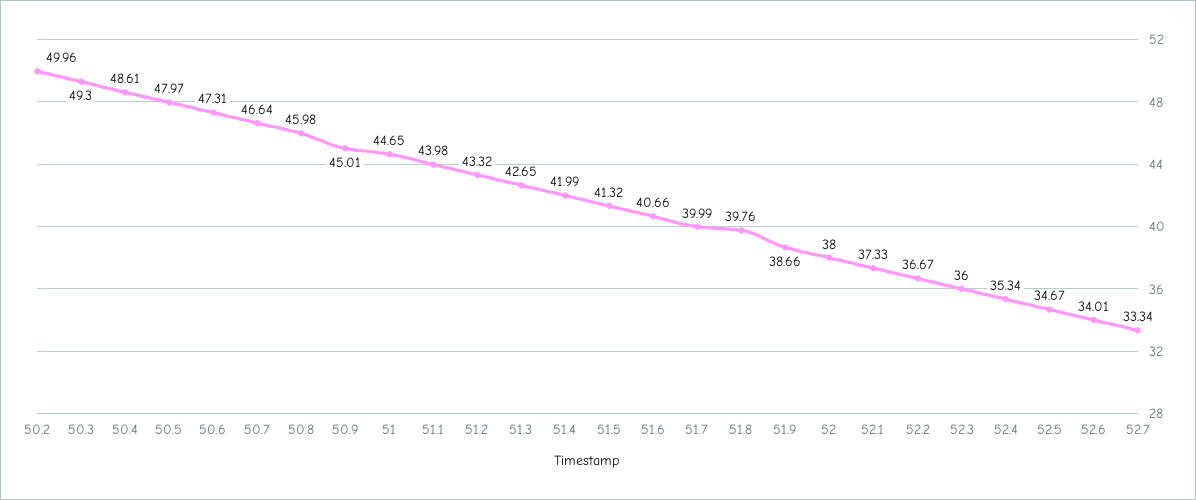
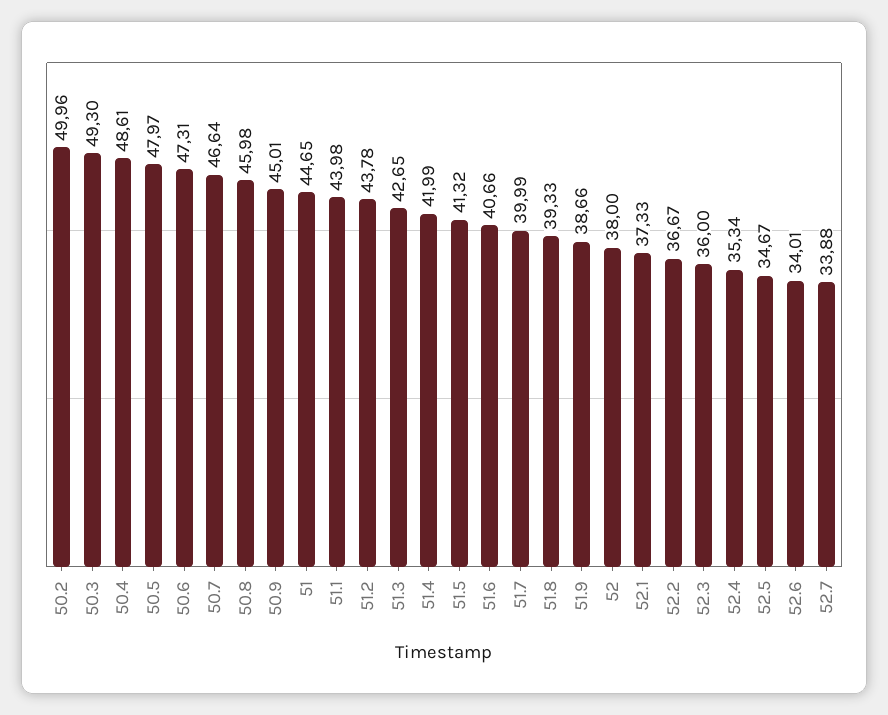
51.2: 43.32 -> 43.78
51.8: 39.76 -> 39.33
52.7: 33.34 -> 33.88

